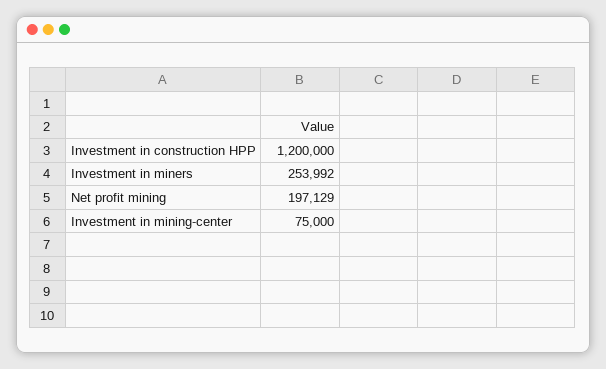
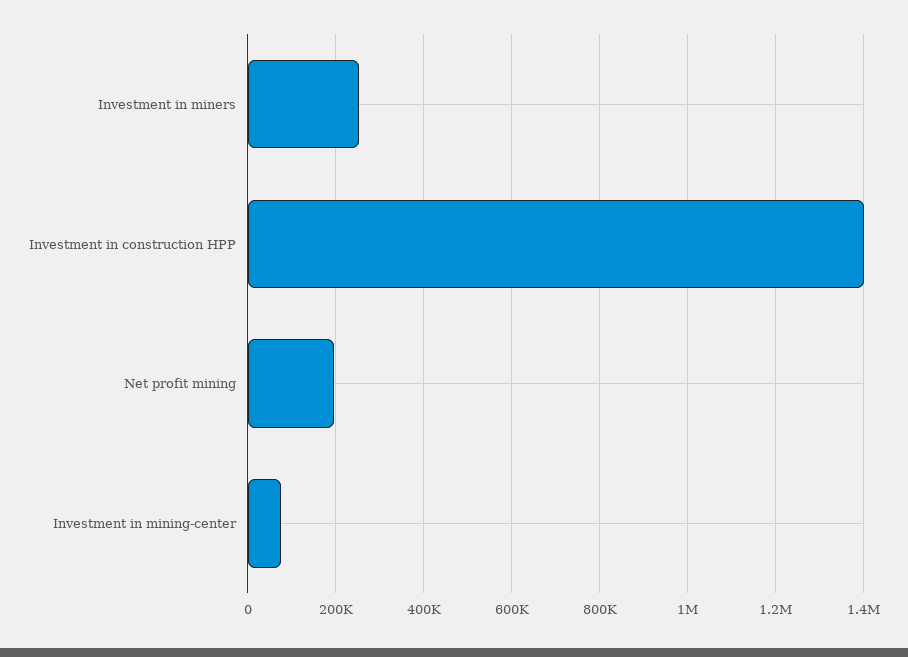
Investment in construction HPP: 1200000 -> 1400000

